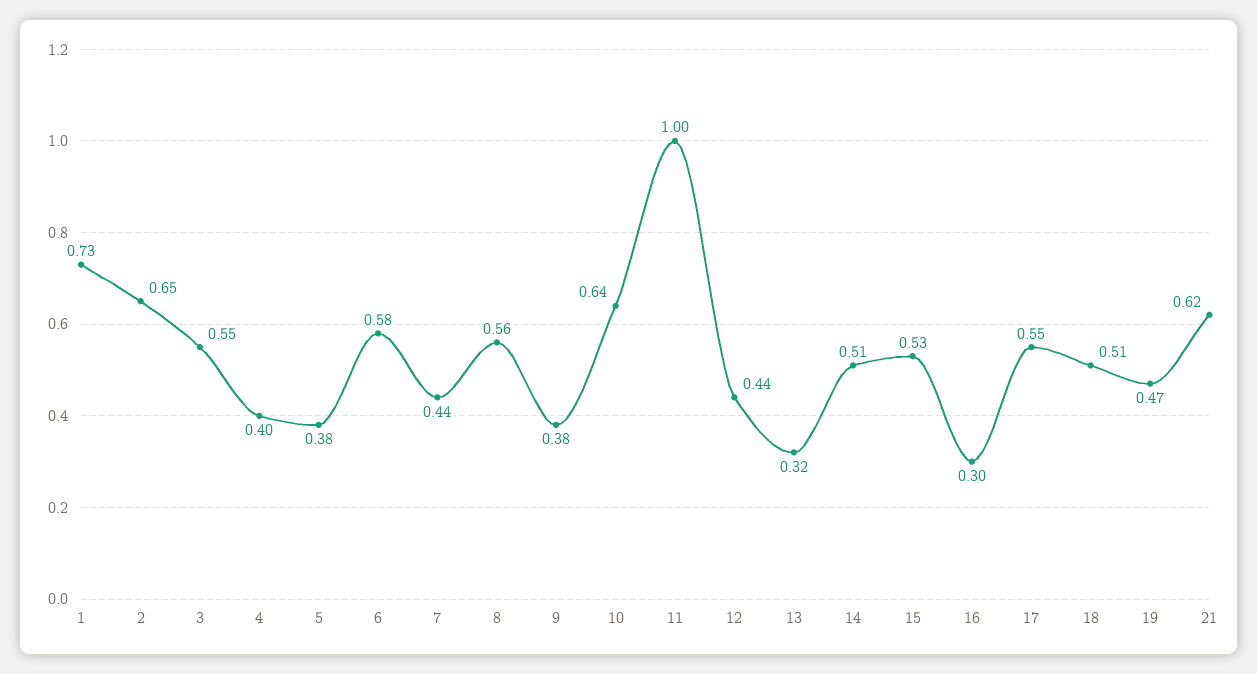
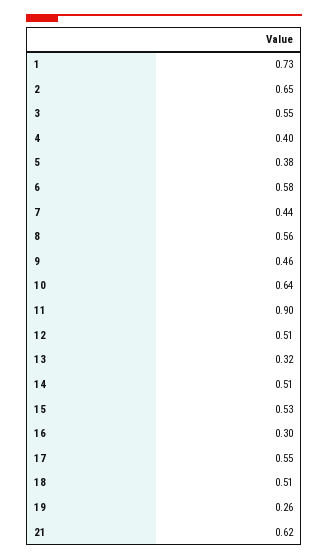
9: 0.38 -> 0.46
11: 1 -> 0.9
12: 0.44 -> 0.51
19: 0.47 -> 0.26

